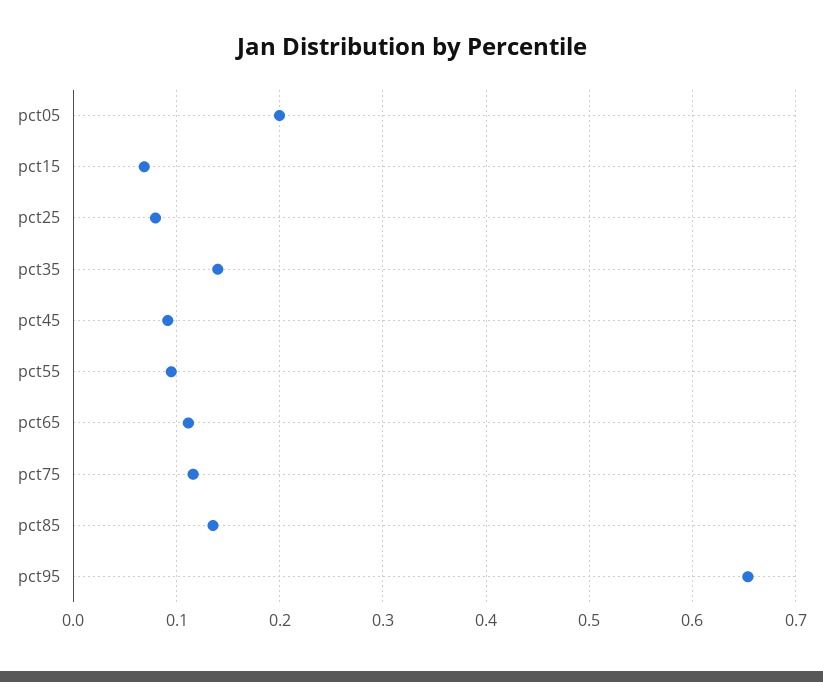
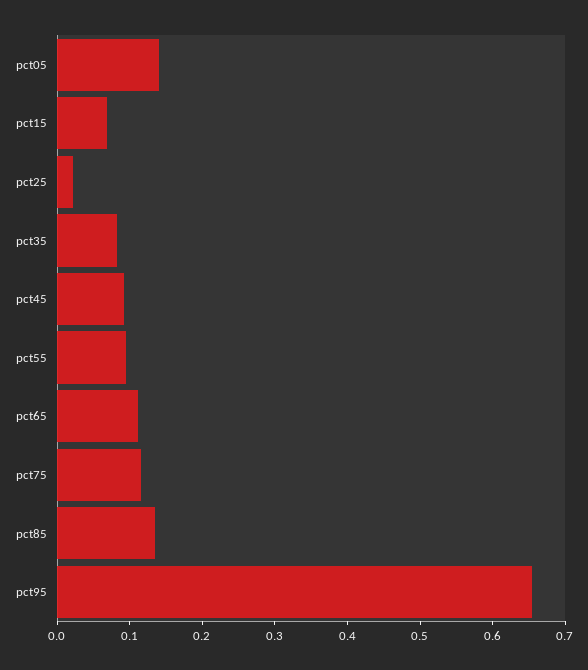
pct05: 0.2 -> 0.14
pct25: 0.08 -> 0.02
pct35: 0.14 -> 0.08

